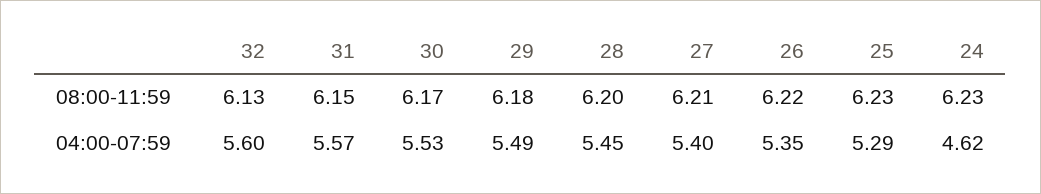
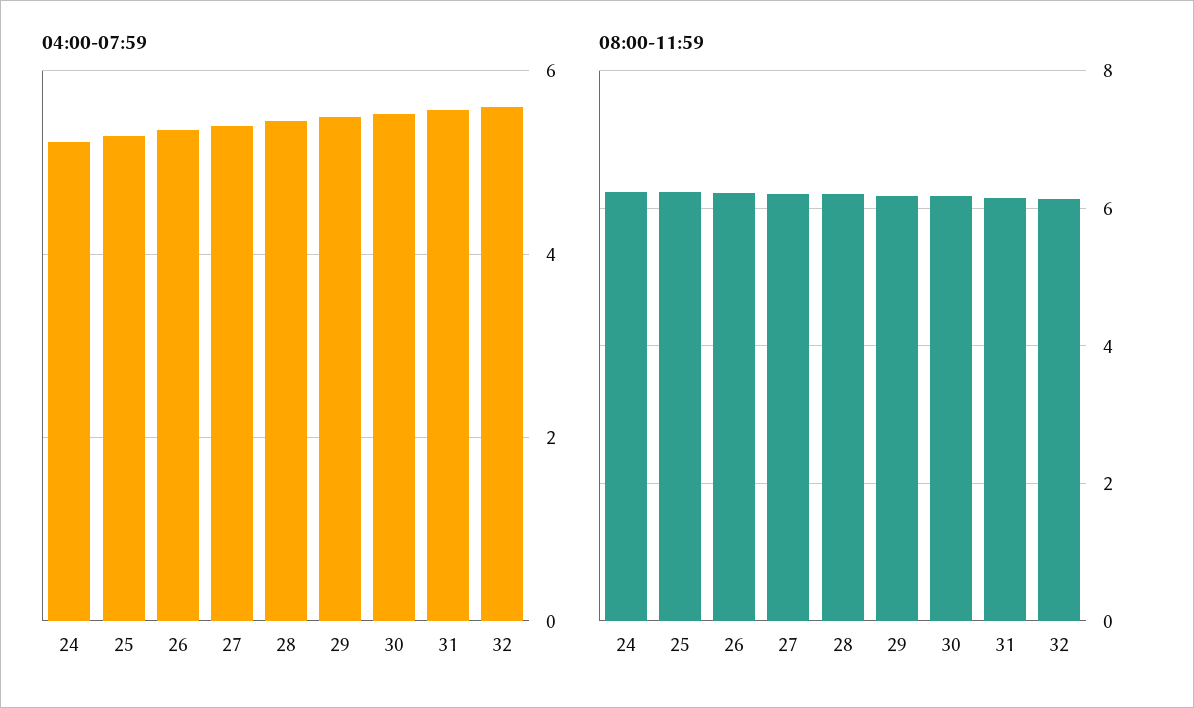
04:00-07:59, 24: 4.62 -> 5.2

